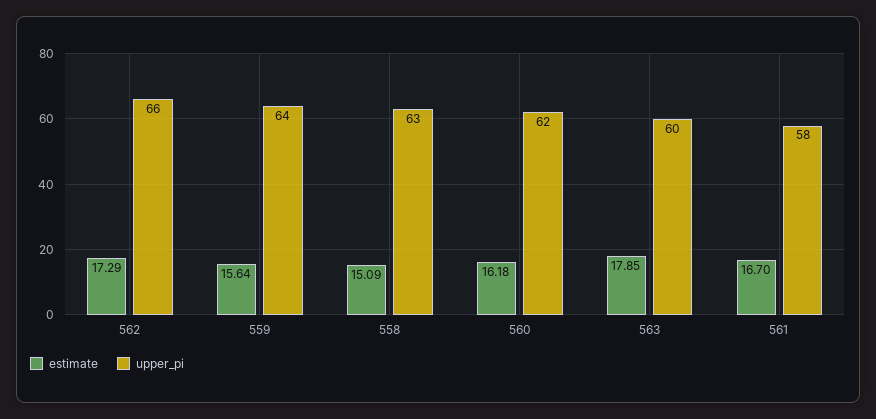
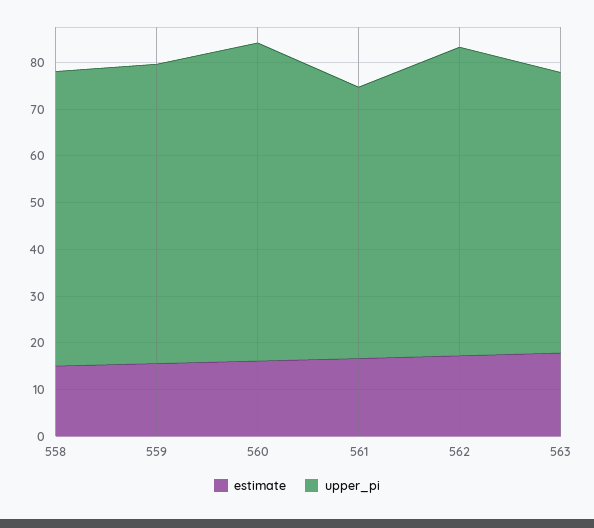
upper_pi, 560: 62 -> 68

